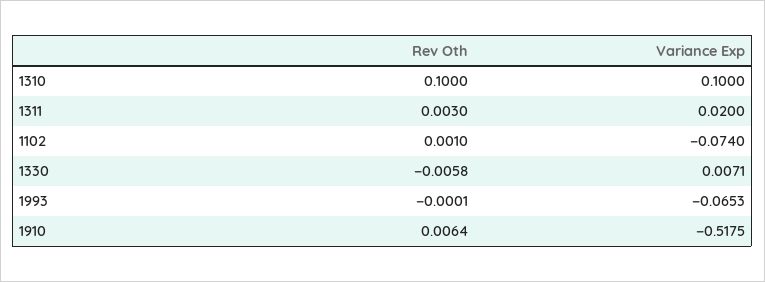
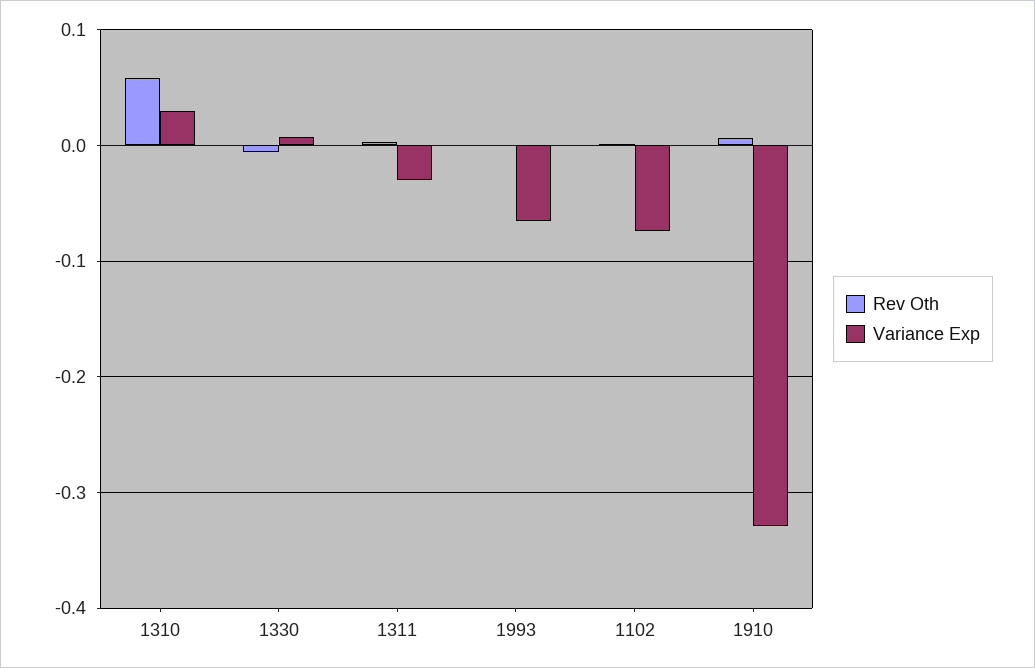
Rev Oth, 1310: 0.1 -> 0.06
Variance Exp, 1310: 0.1 -> 0.03
Variance Exp, 1311: 0.02 -> -0.03
Variance Exp, 1910: -0.5175 -> -0.33

